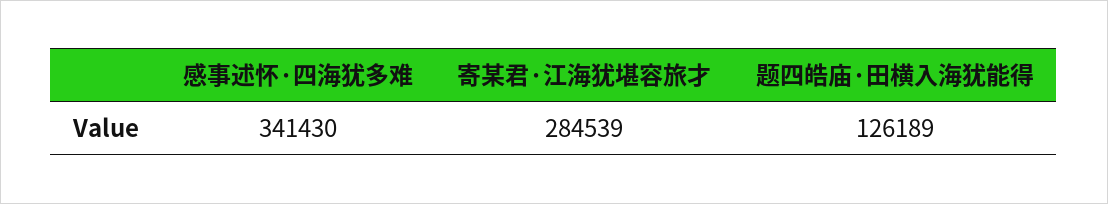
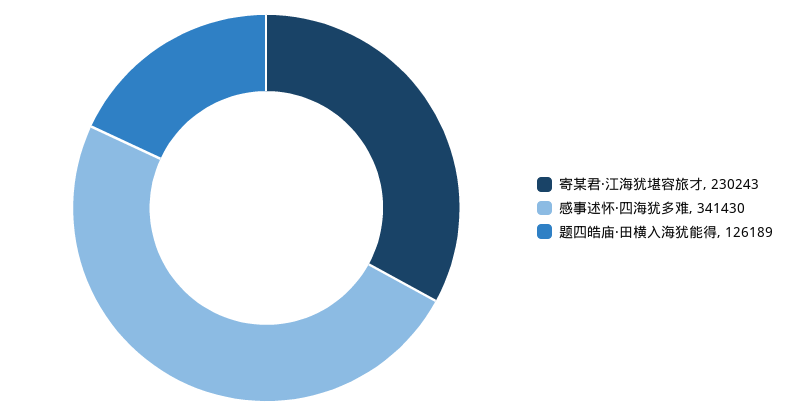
寄某君·江海犹堪容旅才: 284539 -> 230243

